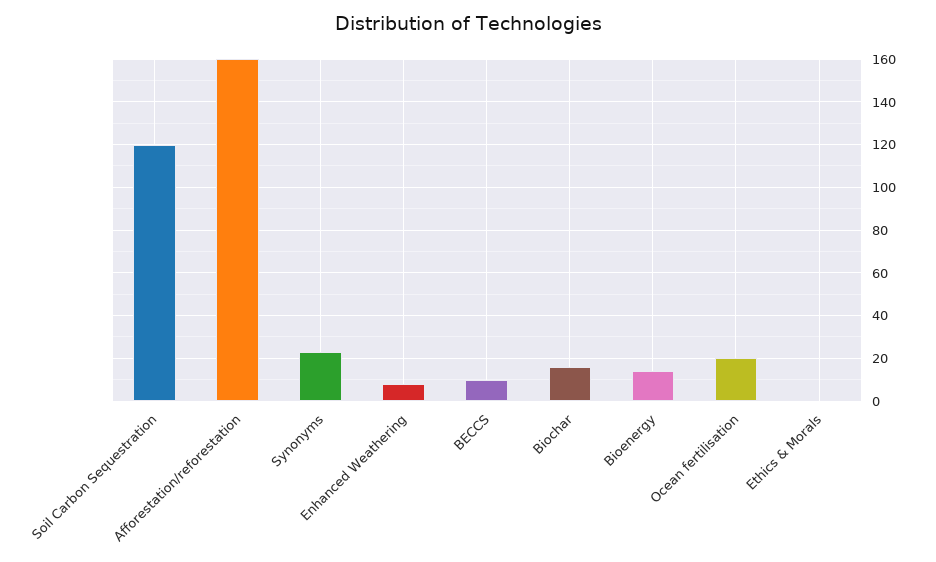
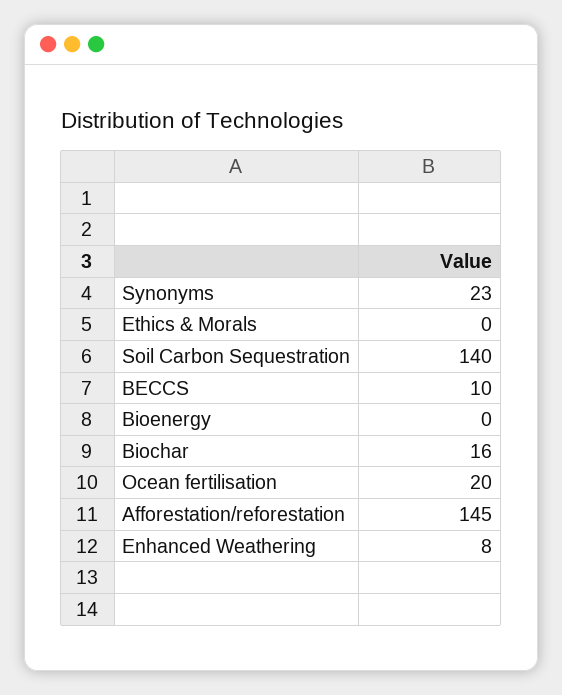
Soil Carbon Sequestration: 120 -> 140
Afforestation/reforestation: 160 -> 145
Bioenergy: 15 -> 0

